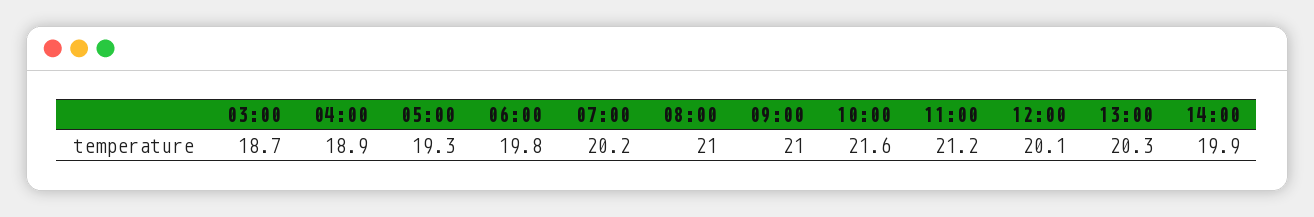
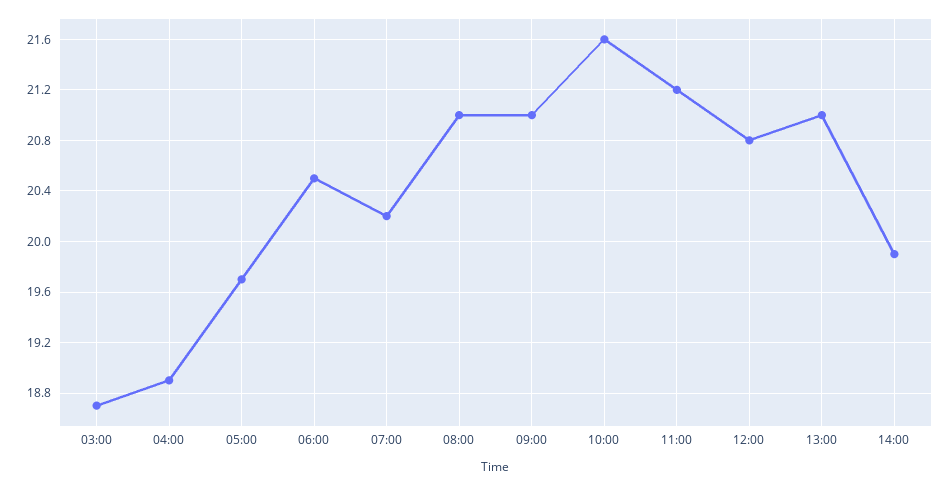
05:00: 19.3 -> 19.7
06:00: 19.8 -> 20.5
12:00: 20.1 -> 20.8
13:00: 20.3 -> 21

